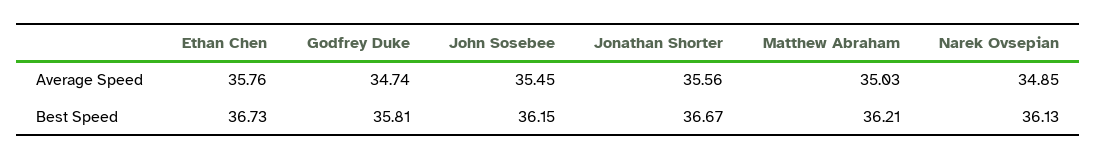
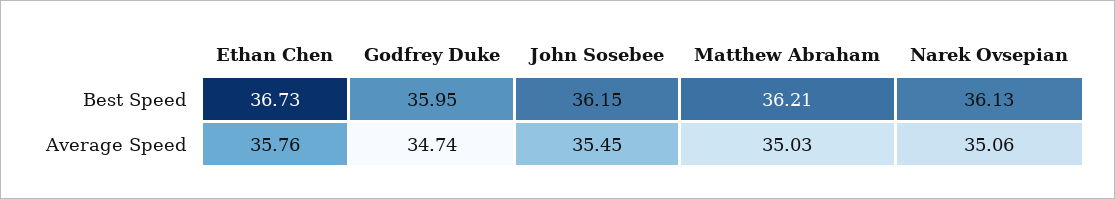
Jonathan Shorter, Average Speed: 35.56 -> none
Narek Ovsepian, Average Speed: 34.85 -> 35.06
Godfrey Duke, Best Speed: 35.81 -> 35.95
Jonathan Shorter, Best Speed: 36.67 -> none

